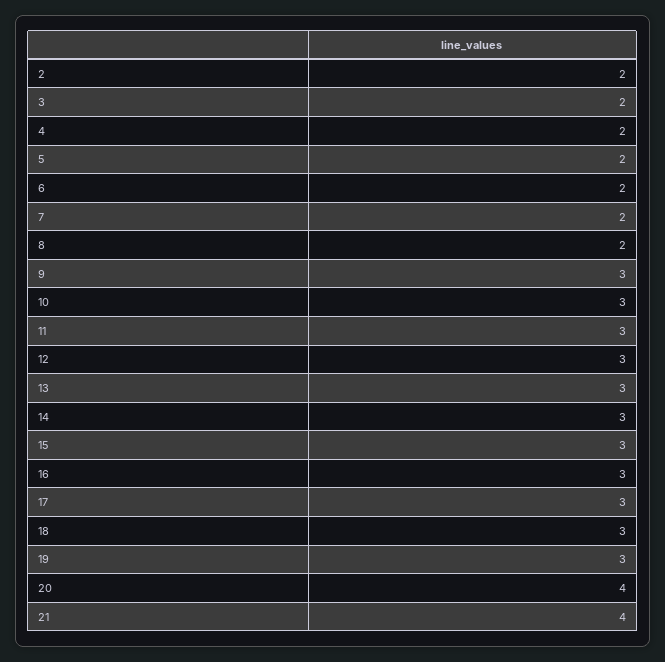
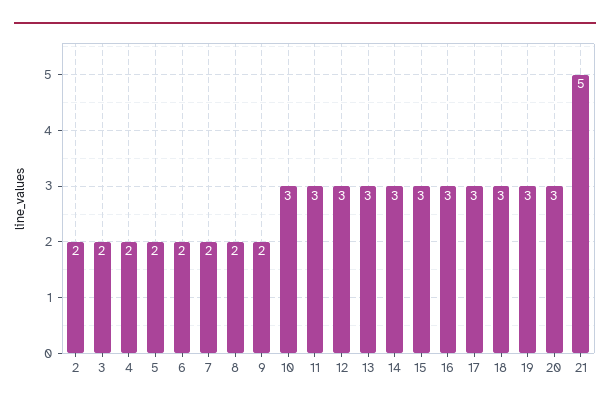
9: 3 -> 2
20: 4 -> 3
21: 4 -> 5

